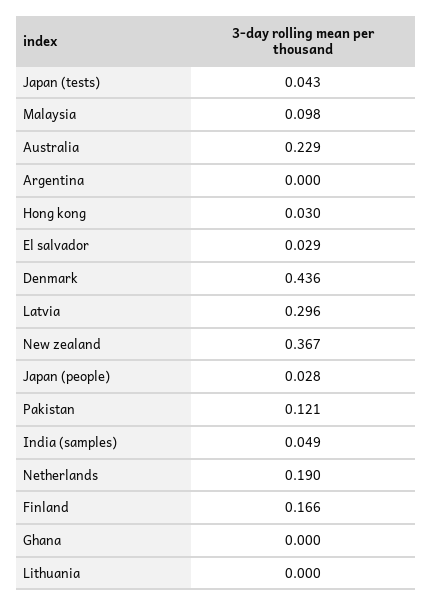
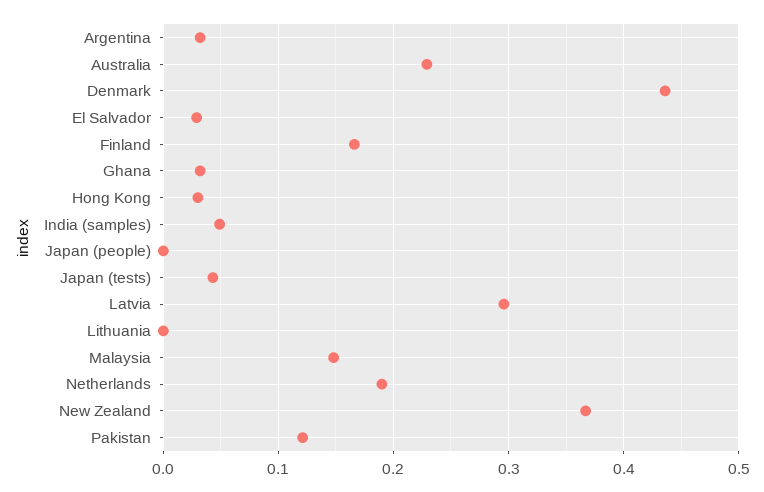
Malaysia: 0.098 -> 0.15
Argentina: 0 -> 0.03
Japan (people): 0.028 -> 0
Ghana: 0 -> 0.03

